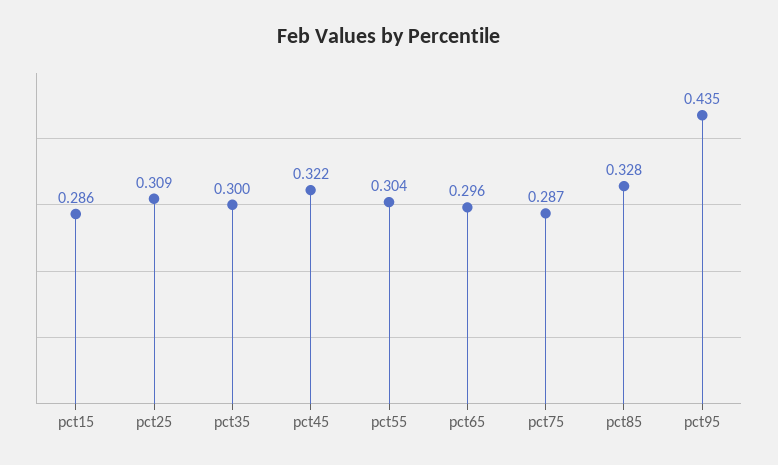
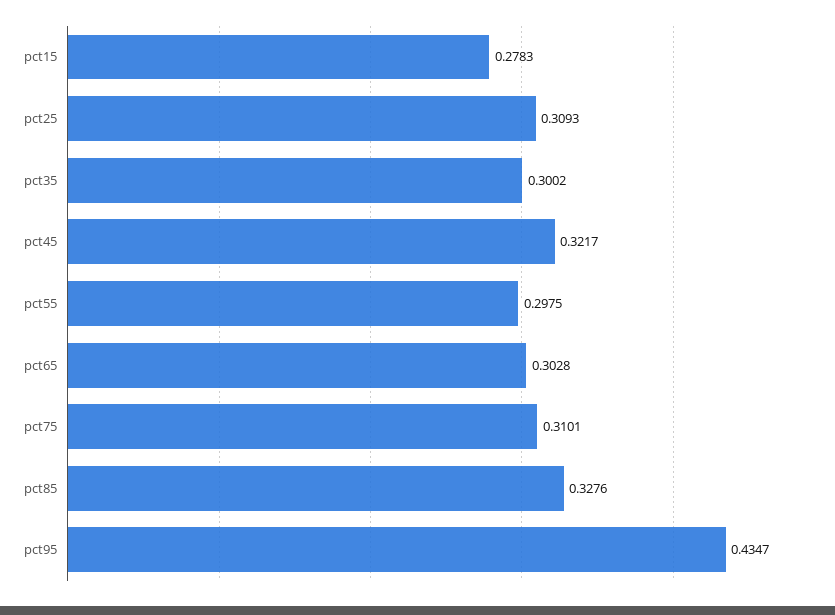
pct15: 0.286 -> 0.2783
pct55: 0.304 -> 0.2975
pct65: 0.296 -> 0.3028
pct75: 0.287 -> 0.3101

